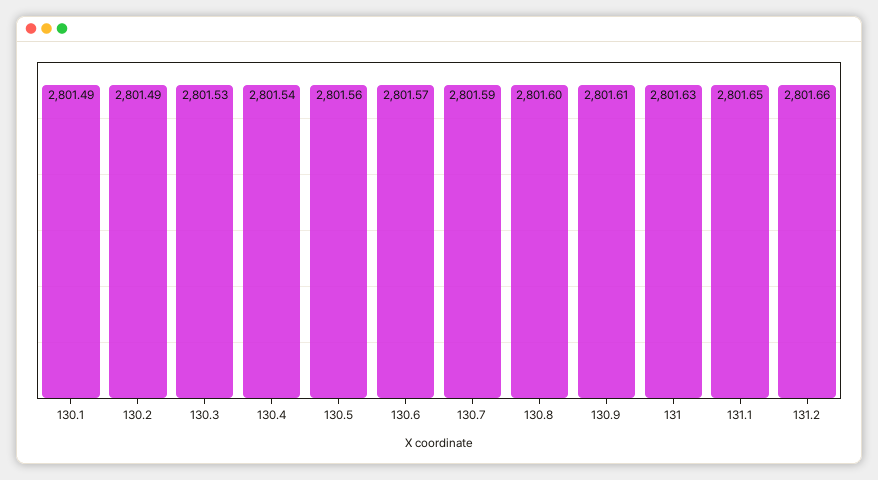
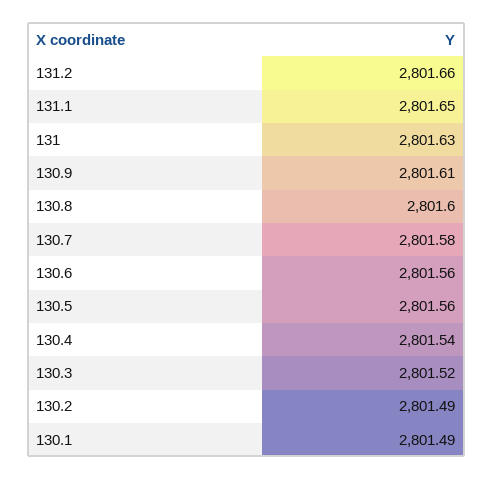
130.3: 2801.53 -> 2801.52
130.6: 2801.57 -> 2801.56
130.7: 2801.59 -> 2801.58

